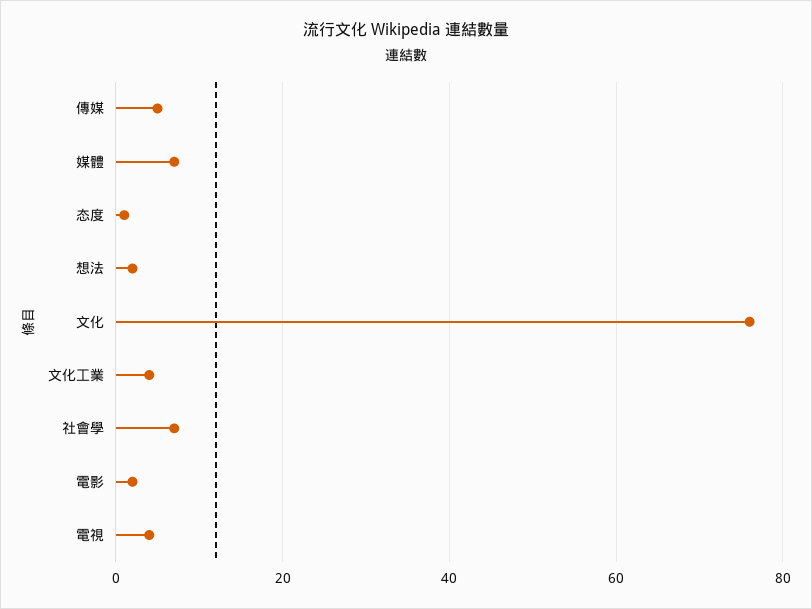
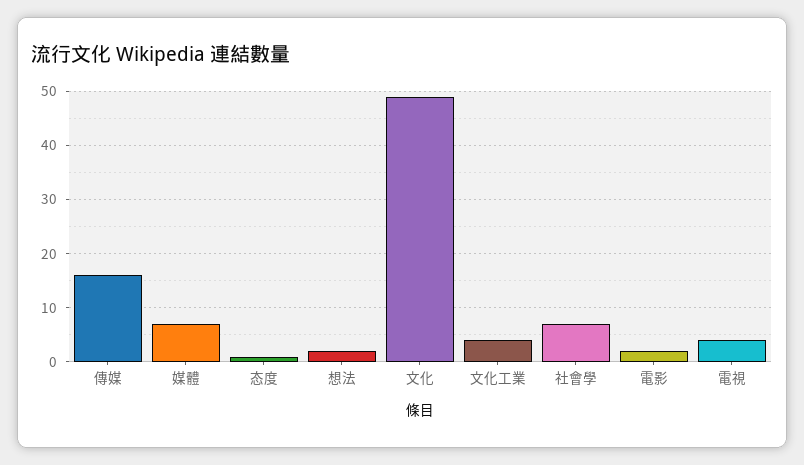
傳媒: 5 -> 15
文化: 75 -> 50

